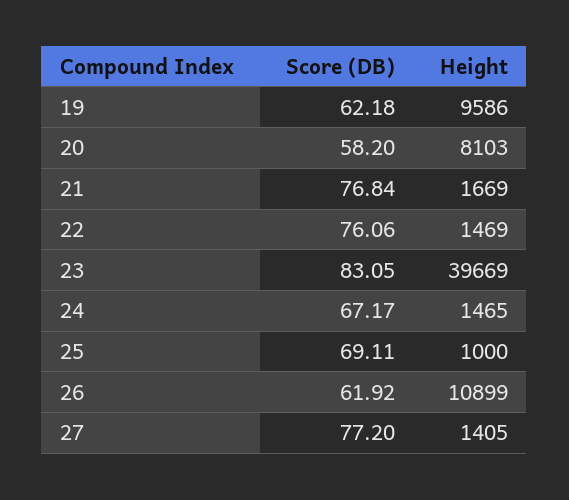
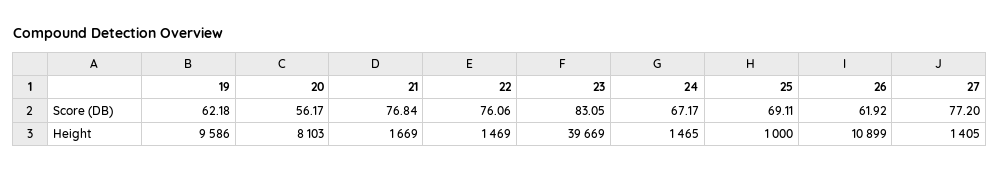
Score (DB), 20: 58.2 -> 56.17

